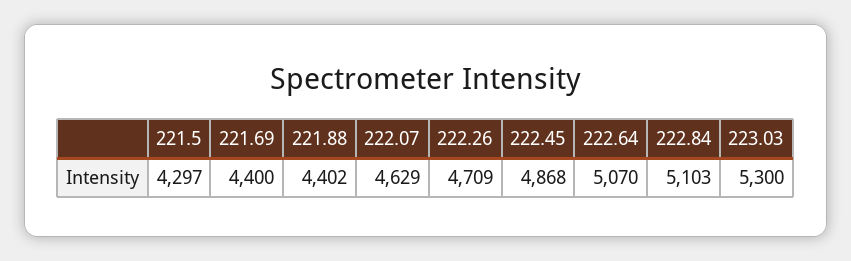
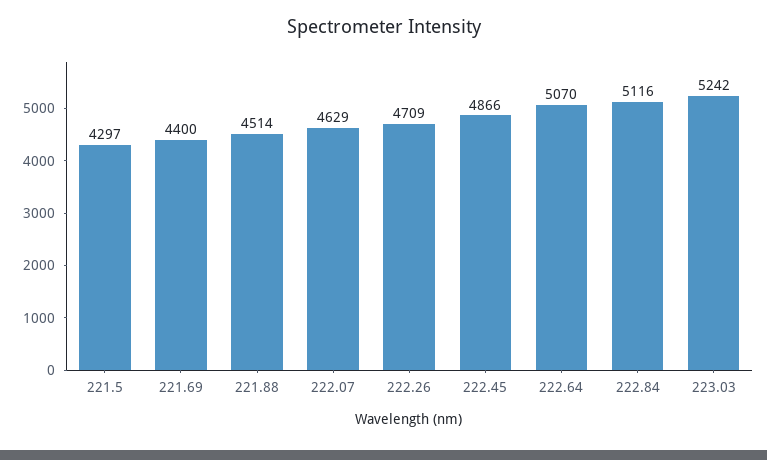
221.88: 4402 -> 4514
222.45: 4868 -> 4866
222.84: 5103 -> 5116
223.03: 5300 -> 5242

